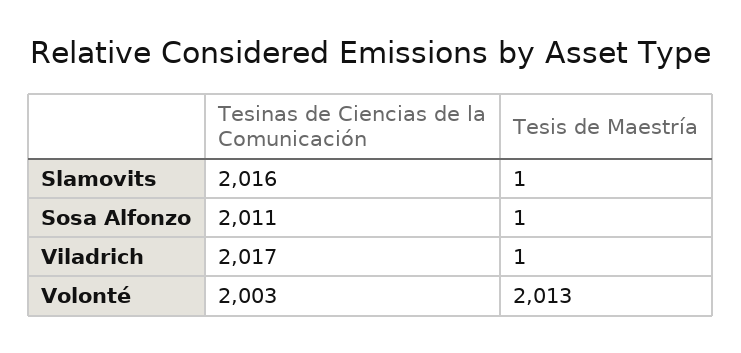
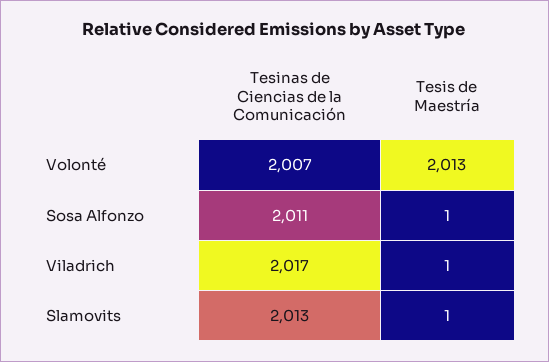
Tesinas de Ciencias de la Comunicación, Slamovits: 2016 -> 2013
Tesinas de Ciencias de la Comunicación, Volonté: 2003 -> 2007

